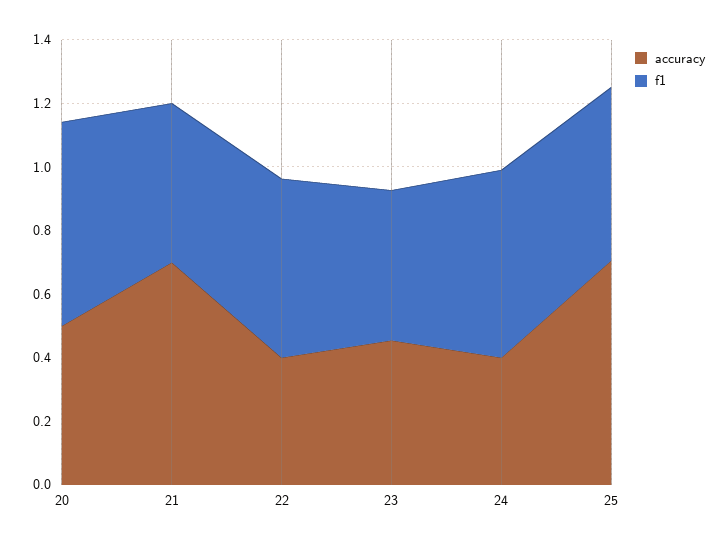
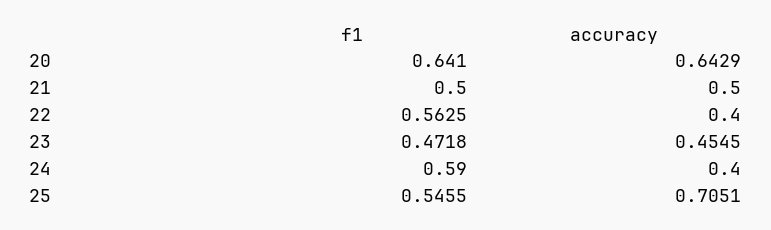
accuracy, 20: 0.5 -> 0.6429
accuracy, 21: 0.7 -> 0.5

